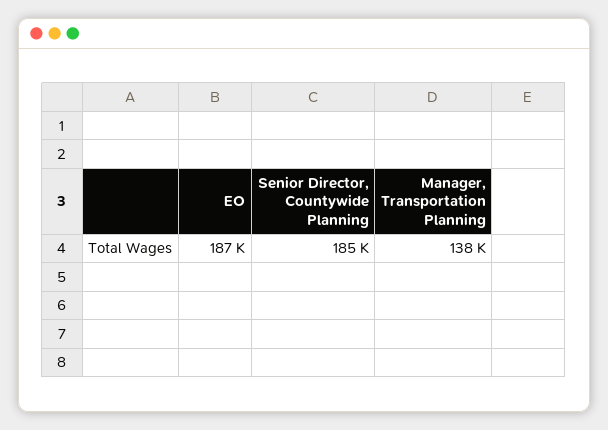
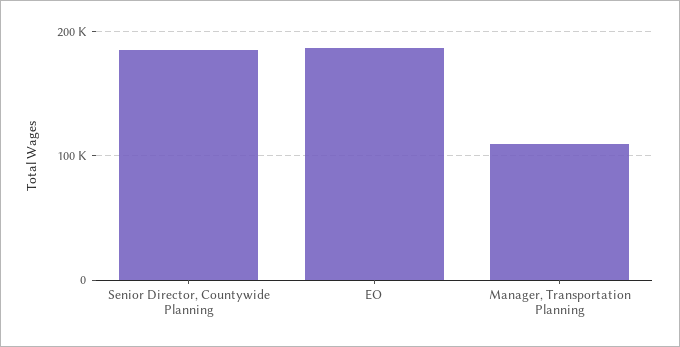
Manager, Transportation Planning: 138000 -> 110000

